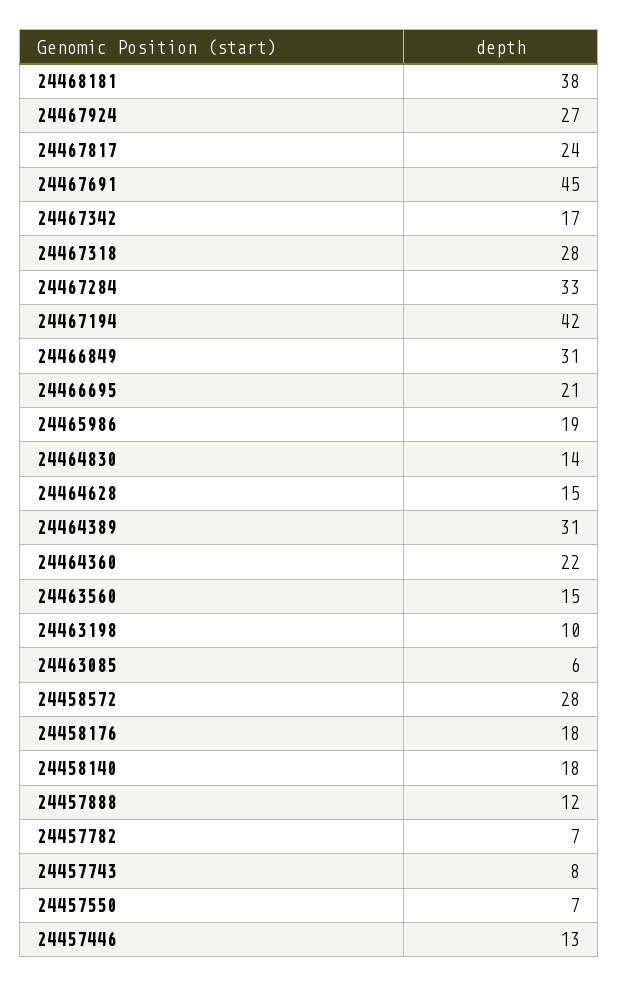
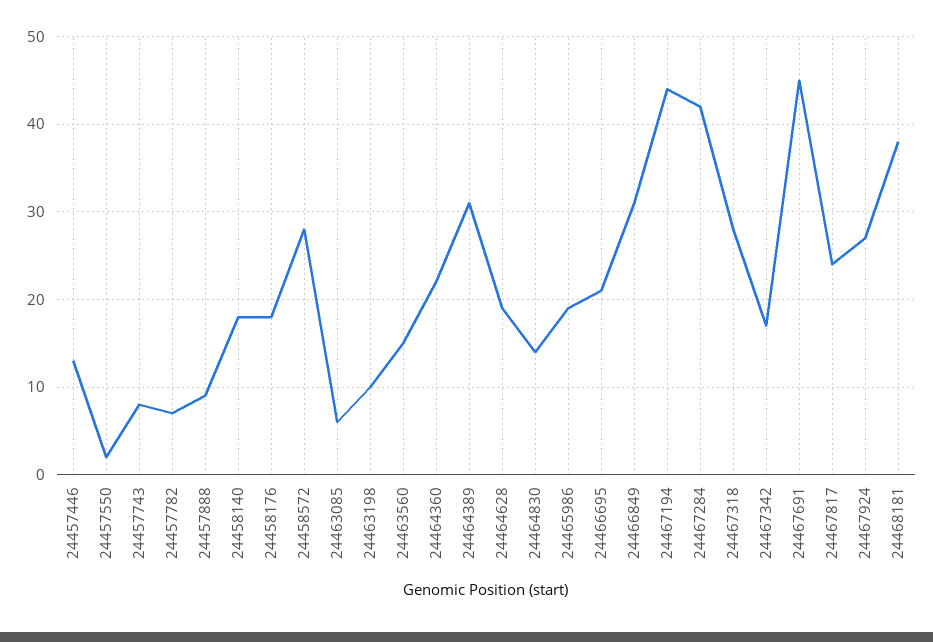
24467284: 33 -> 42
24467194: 42 -> 44
24464628: 15 -> 19
24457888: 12 -> 9
24457550: 7 -> 2

